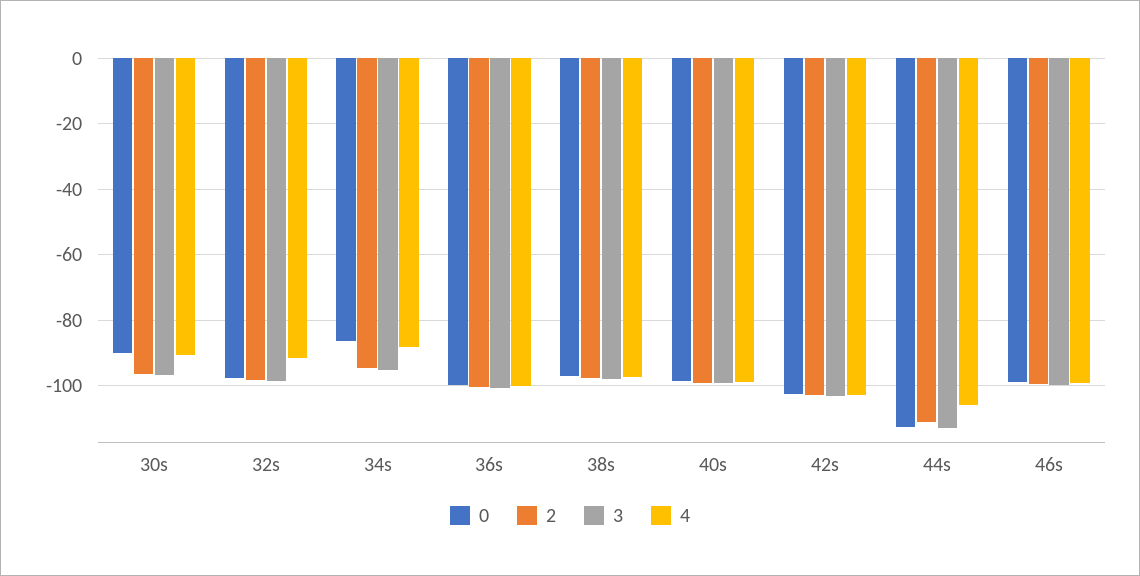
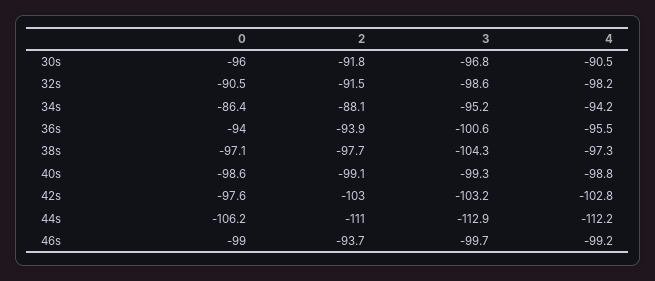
0, 30s: -90 -> -96
2, 30s: -96 -> -91.8
0, 32s: -98 -> -90.5
2, 32s: -98 -> -91.5
4, 32s: -92 -> -98.2
2, 34s: -94 -> -88.1
4, 34s: -88 -> -94.2
0, 36s: -100 -> -94
2, 36s: -100 -> -93.9
4, 36s: -100 -> -95.5
3, 38s: -98 -> -104.3
0, 42s: -102 -> -97.6
0, 44s: -112 -> -106.2
4, 44s: -106 -> -112.2
2, 46s: -100 -> -93.7

